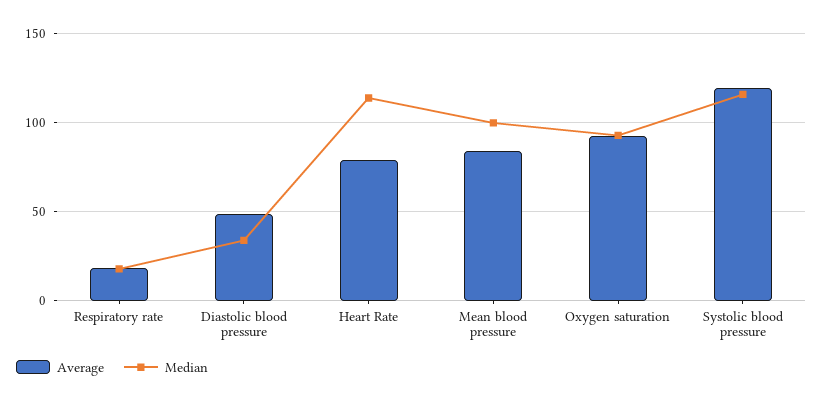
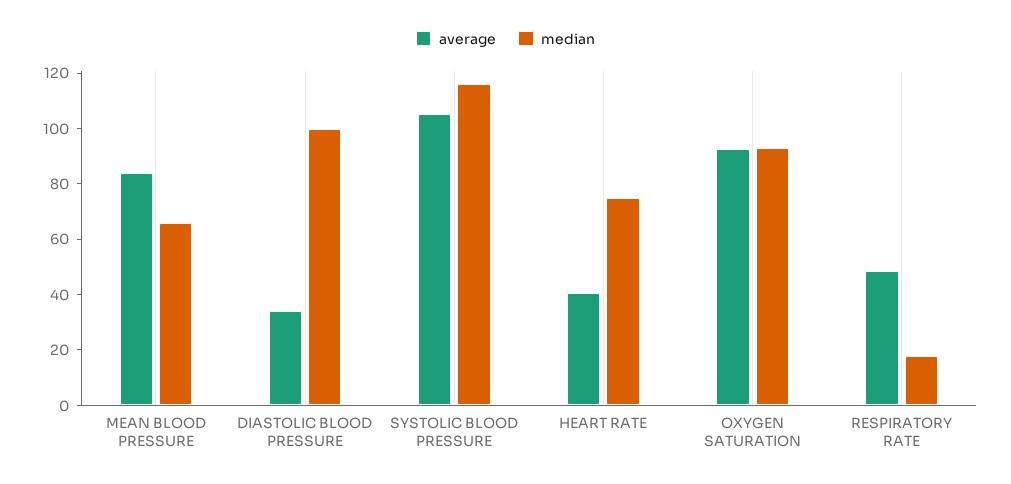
Average, Respiratory rate: 20 -> 50
Average, Diastolic blood pressure: 50 -> 35
Median, Diastolic blood pressure: 35 -> 100
Average, Heart Rate: 80 -> 40
Median, Heart Rate: 115 -> 75
Median, Mean blood pressure: 100 -> 65
Average, Systolic blood pressure: 120 -> 105

